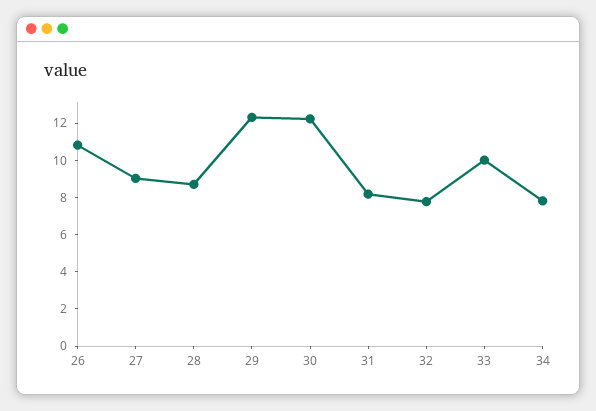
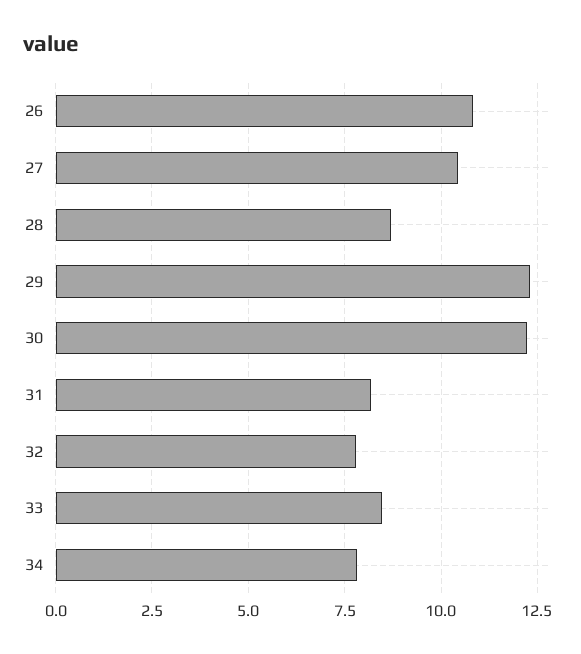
27: 9 -> 10.5
33: 10 -> 8.5

